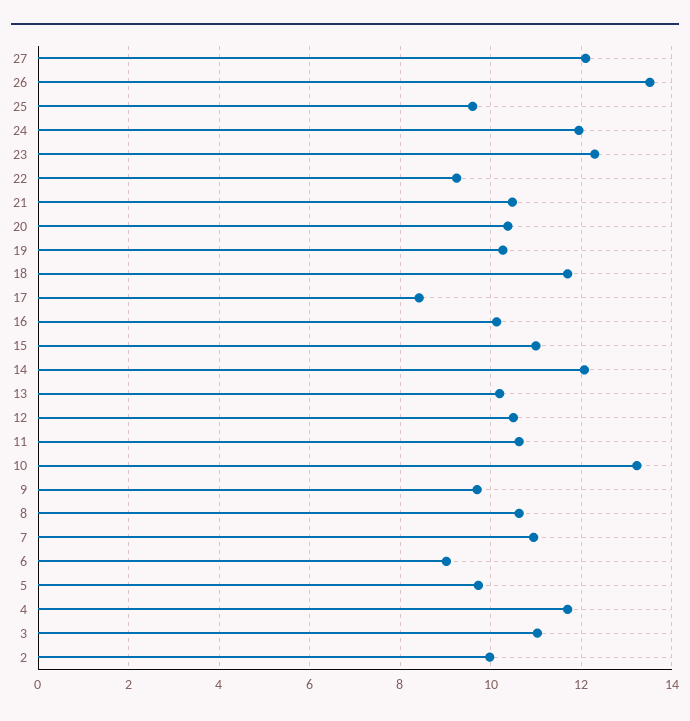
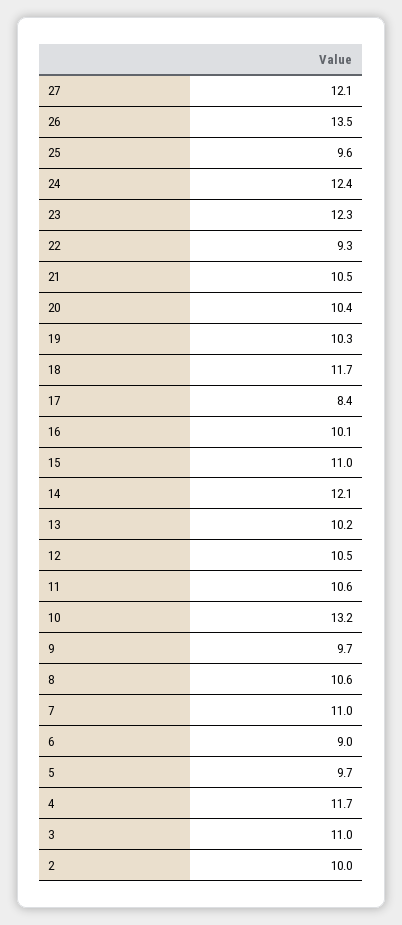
24: 12 -> 12.4

